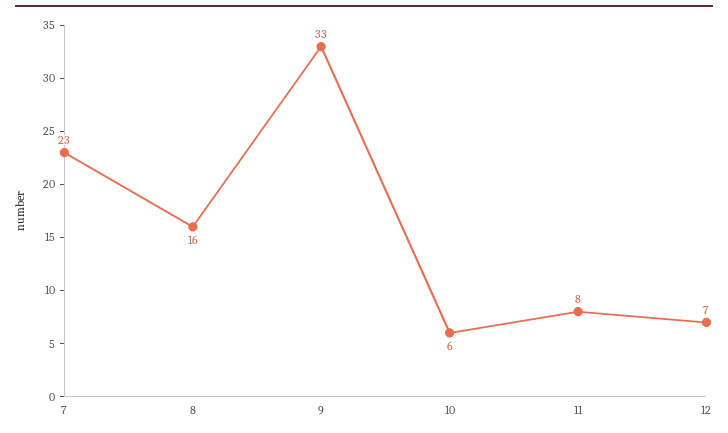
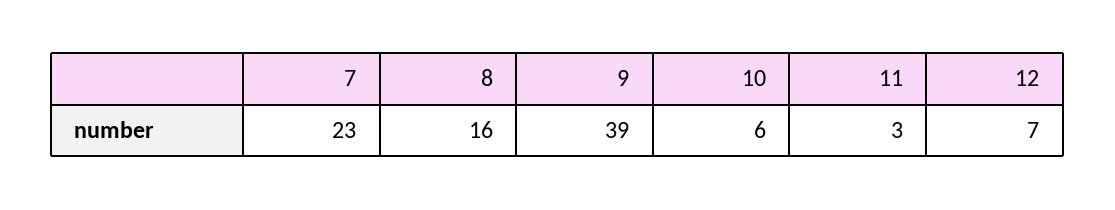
9: 33 -> 39
11: 8 -> 3

